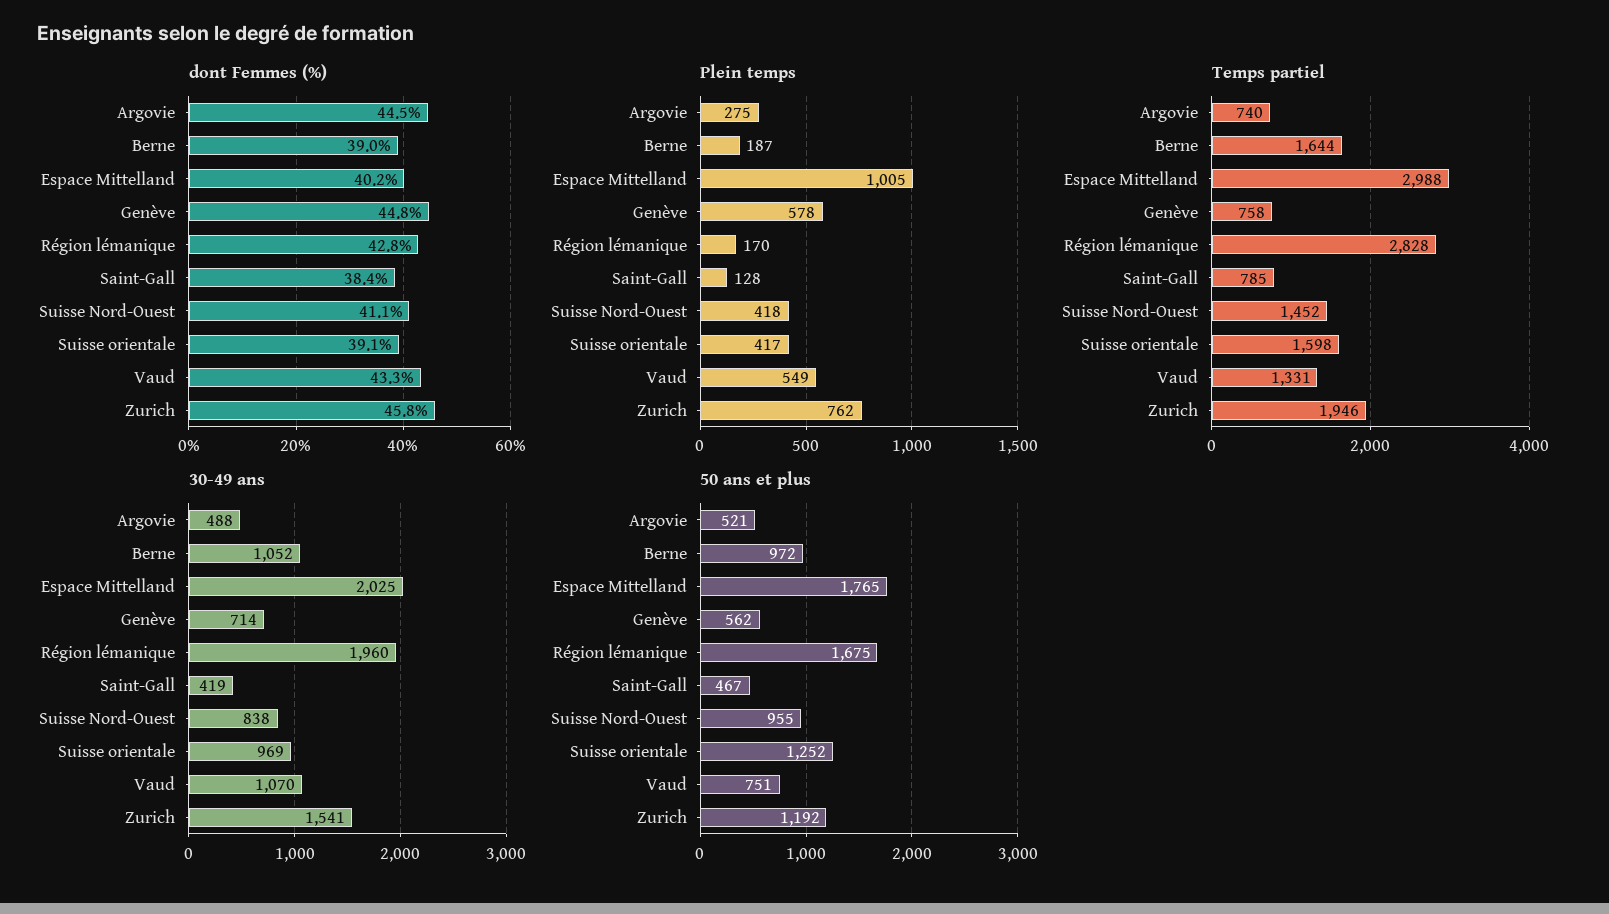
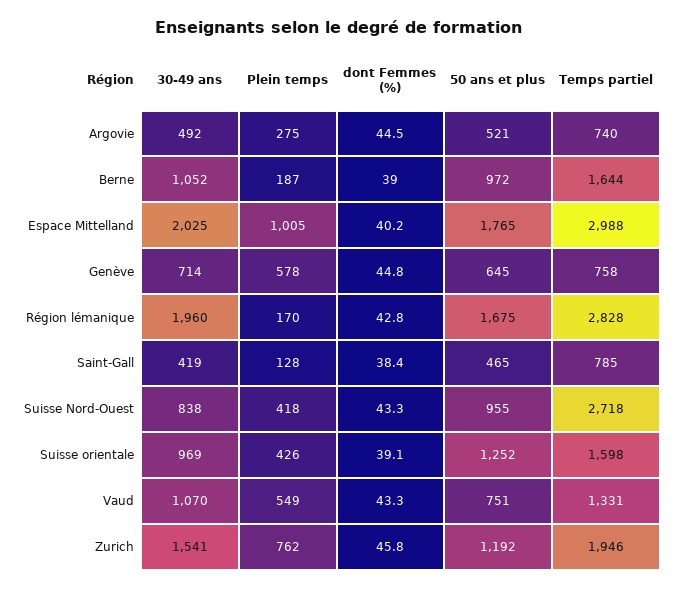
dont Femmes (%), Suisse Nord-Ouest: 41.1 -> 43.3
Plein temps, Suisse orientale: 417 -> 426
Temps partiel, Suisse Nord-Ouest: 1452 -> 2718
30-49 ans, Argovie: 488 -> 492
50 ans et plus, Genève: 562 -> 645
50 ans et plus, Saint-Gall: 467 -> 465

